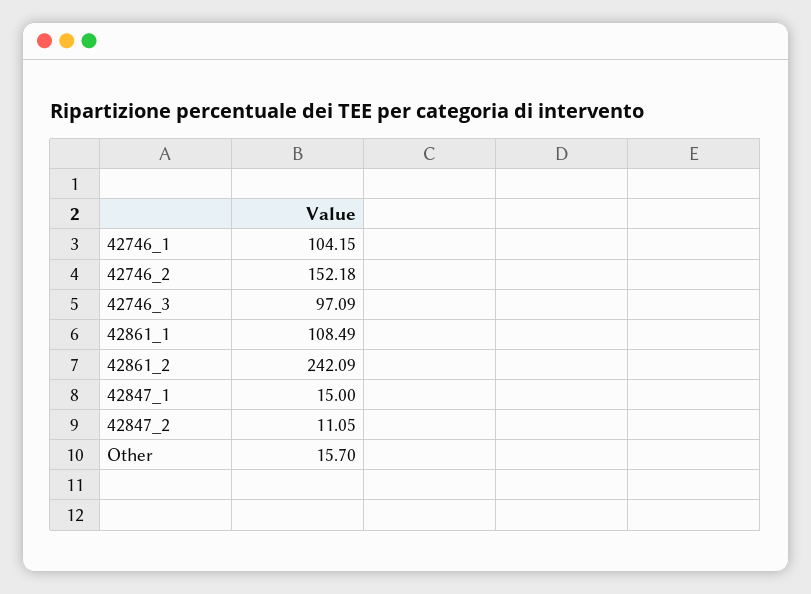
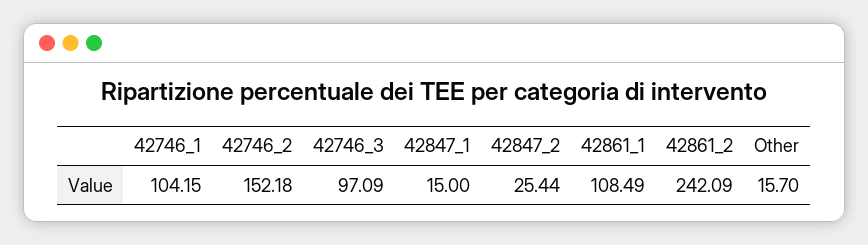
42847_2: 11.05 -> 25.44

